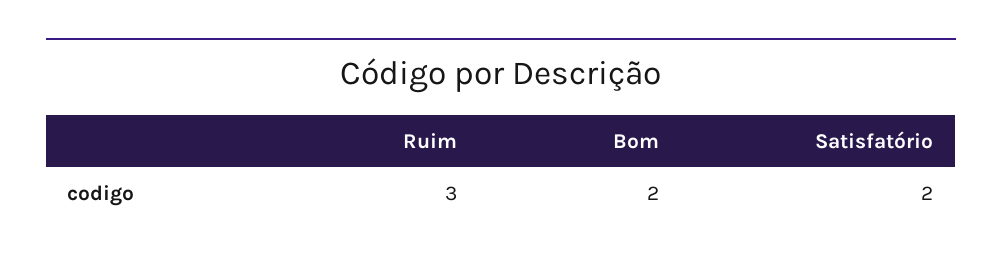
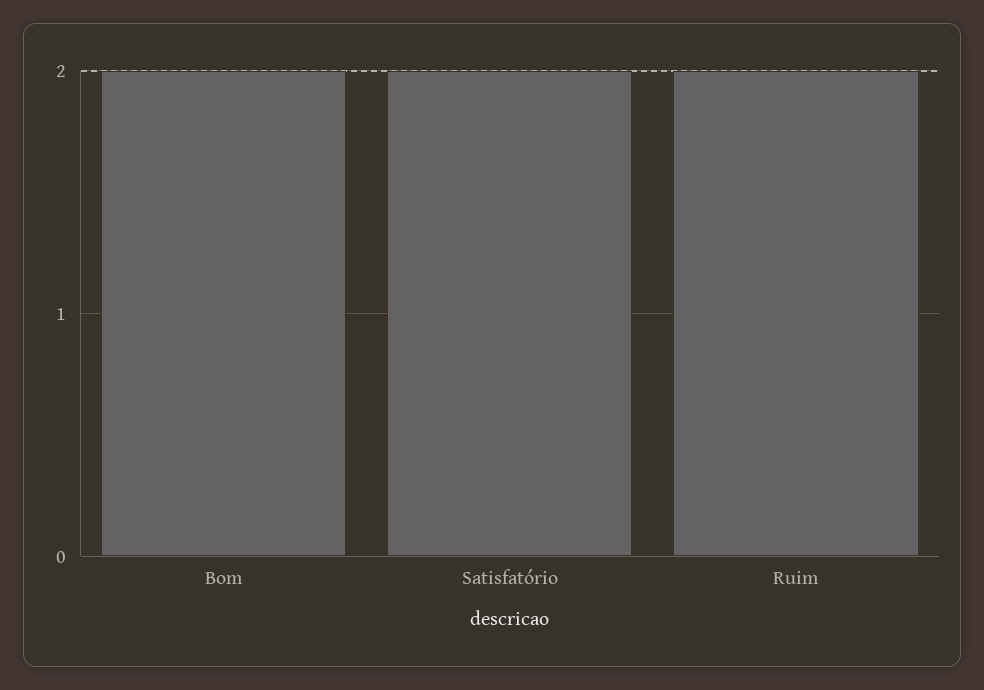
Ruim: 3 -> 2

